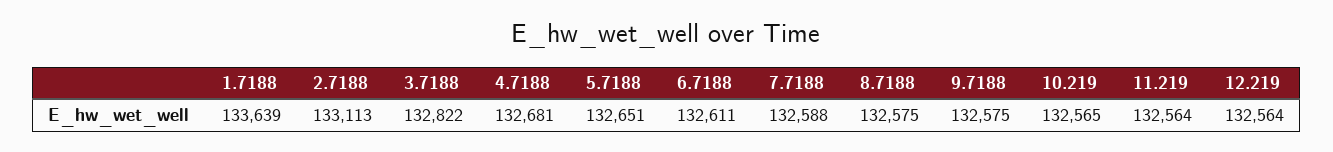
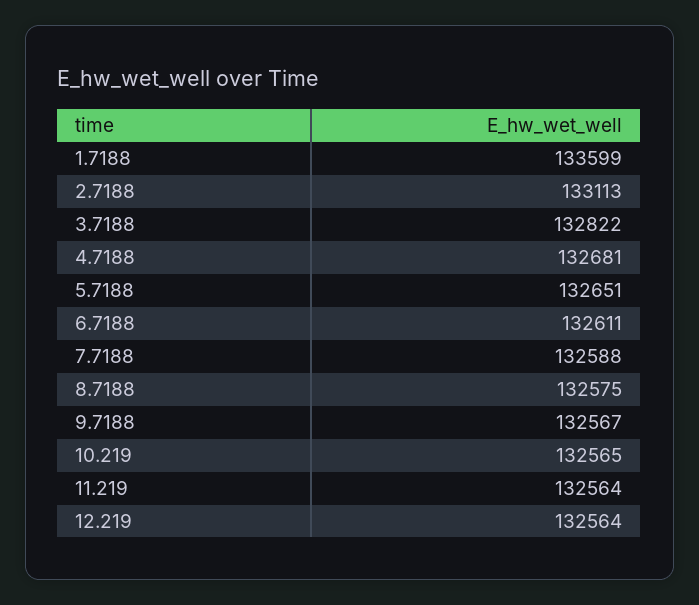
1.7188: 133639 -> 133599
9.7188: 132575 -> 132567

